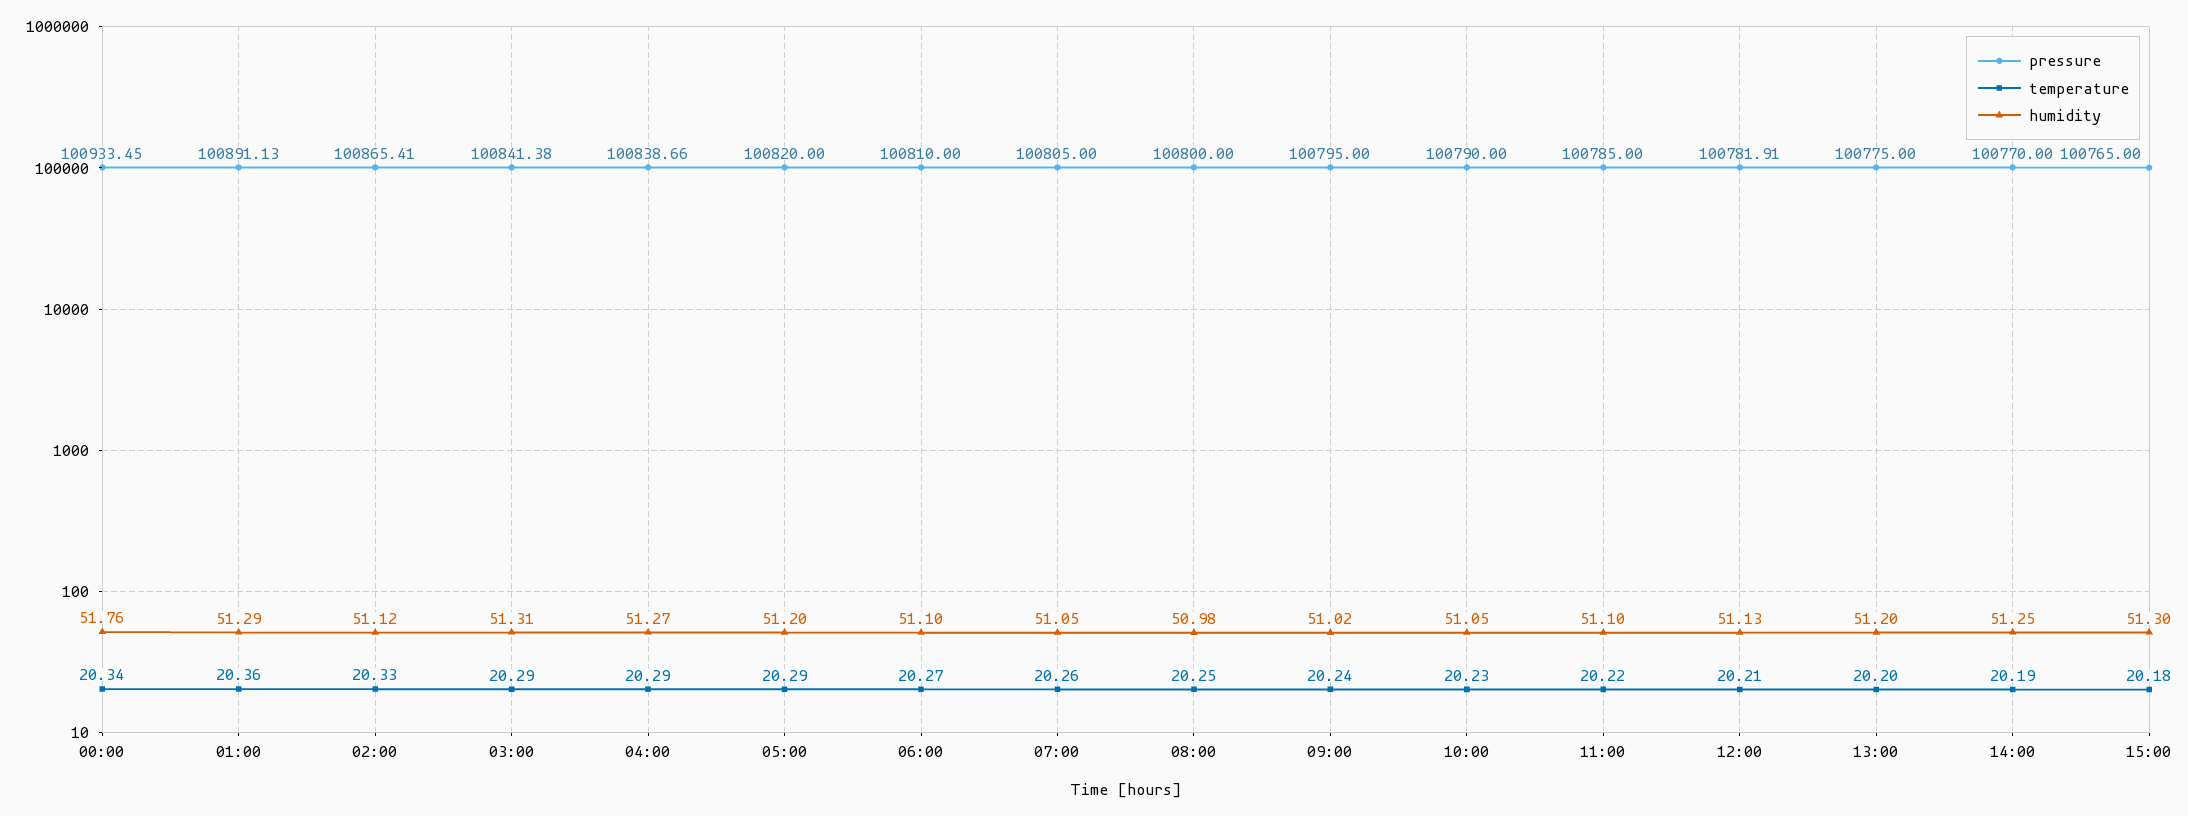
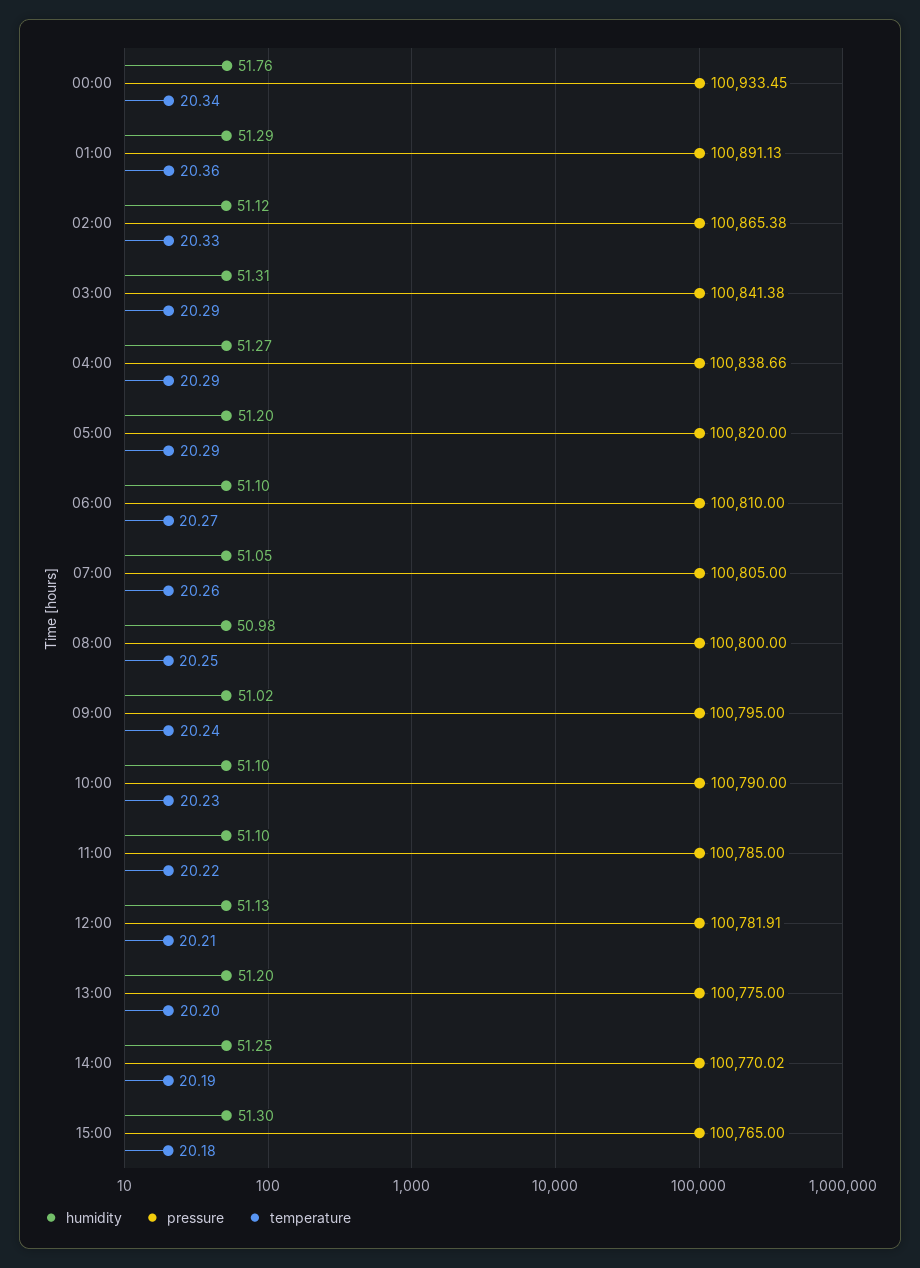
pressure, 02:00: 100865.41 -> 100865.38
humidity, 10:00: 51.05 -> 51.1
pressure, 14:00: 100770 -> 100770.02

